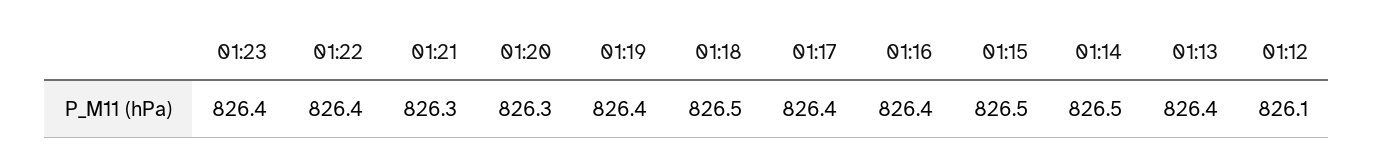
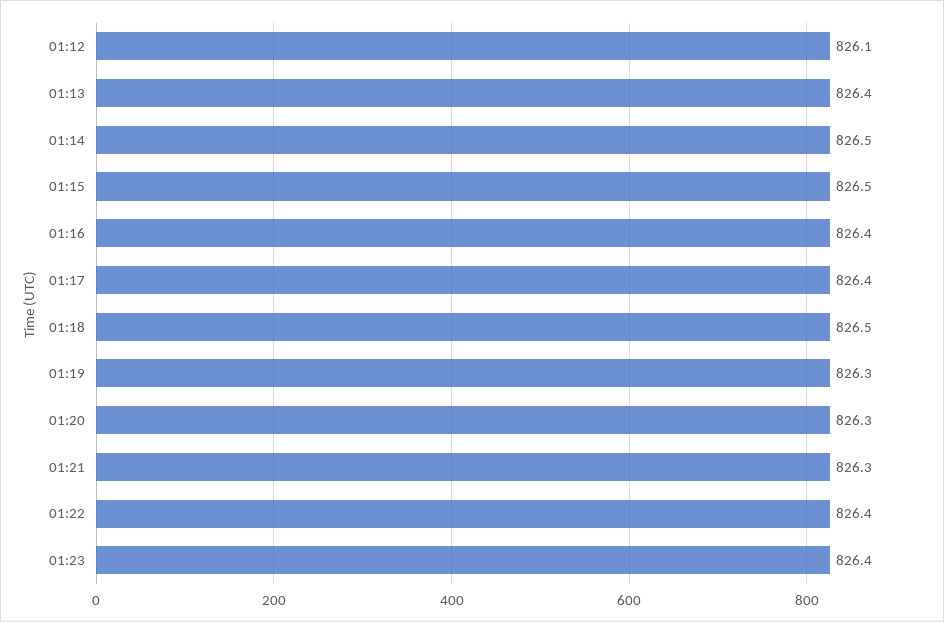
01:19: 826.4 -> 826.3

